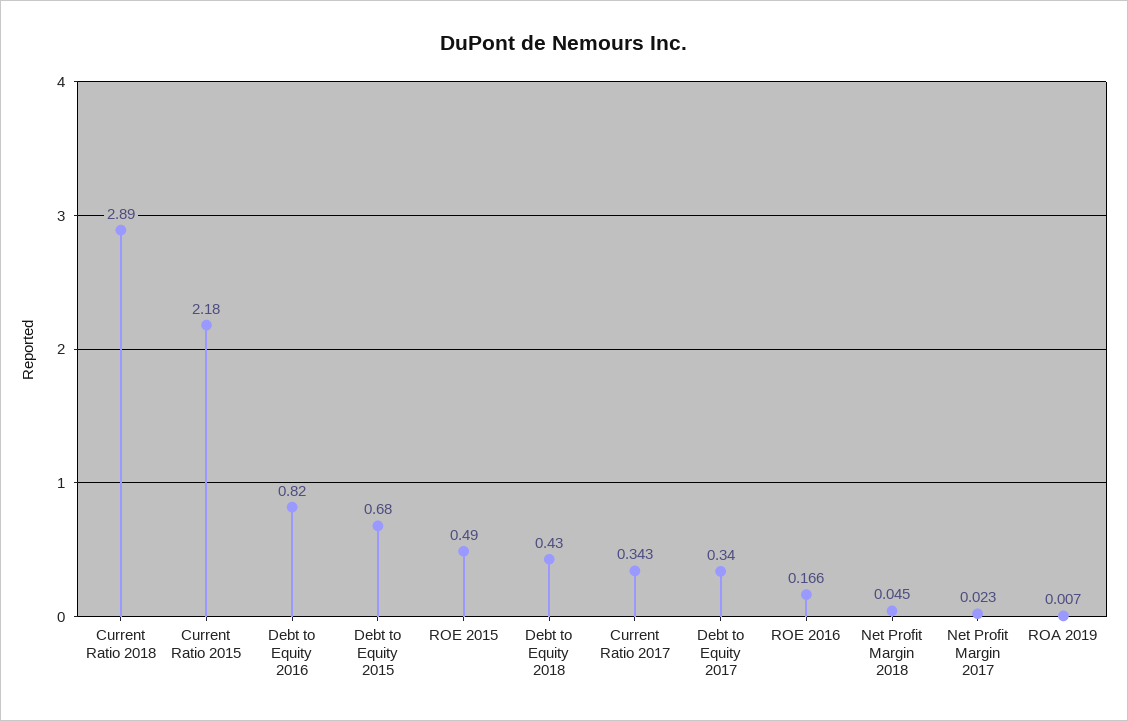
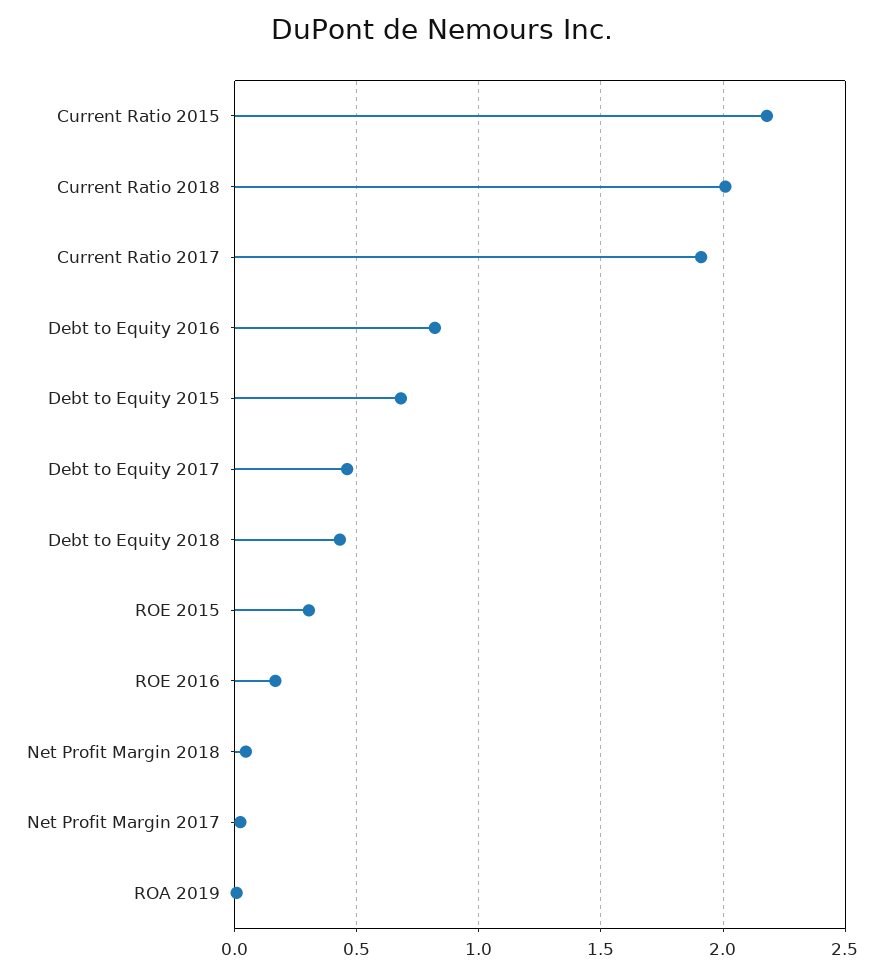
Current Ratio 2018: 2.89 -> 2
ROE 2015: 0.49 -> 0.3
Current Ratio 2017: 0.343 -> 1.9
Debt to Equity 2017: 0.34 -> 0.45

